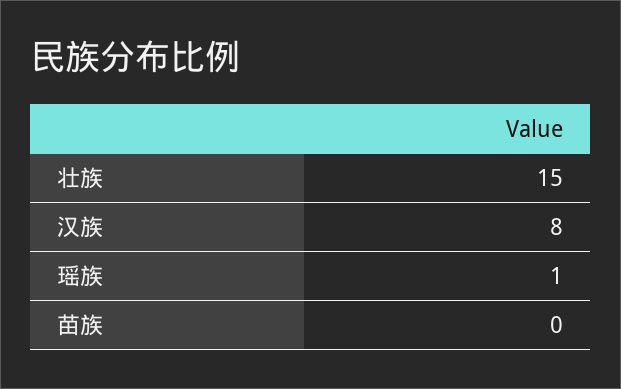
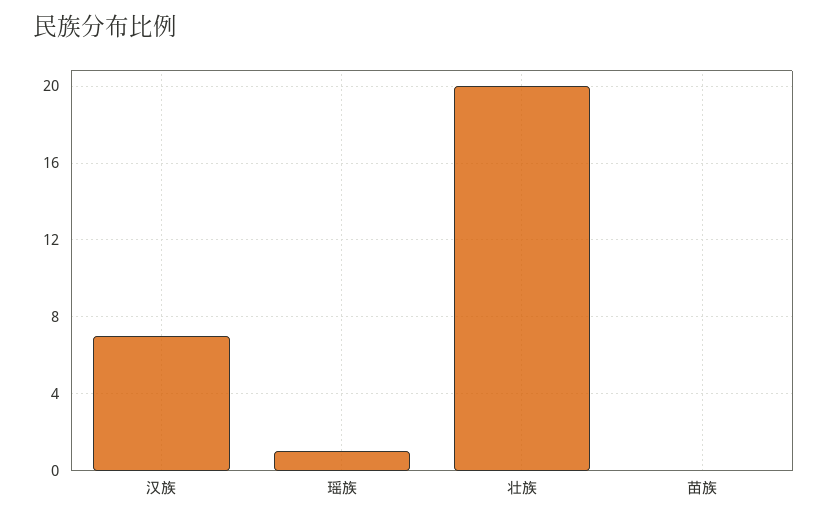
壮族: 15 -> 20
汉族: 8 -> 7

